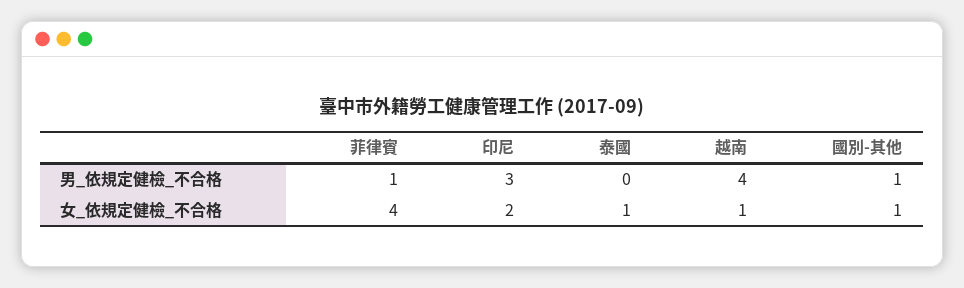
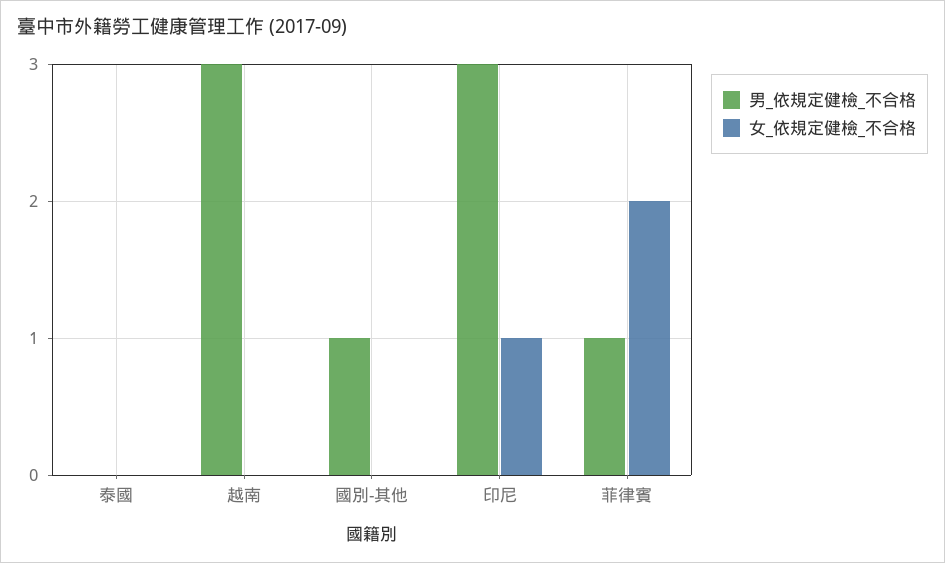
男_依規定健檢_不合格, 越南: 4 -> 3
女_依規定健檢_不合格, 菲律賓: 4 -> 2
女_依規定健檢_不合格, 印尼: 2 -> 1
女_依規定健檢_不合格, 泰國: 1 -> 0
女_依規定健檢_不合格, 越南: 1 -> 0
女_依規定健檢_不合格, 國別-其他: 1 -> 0

